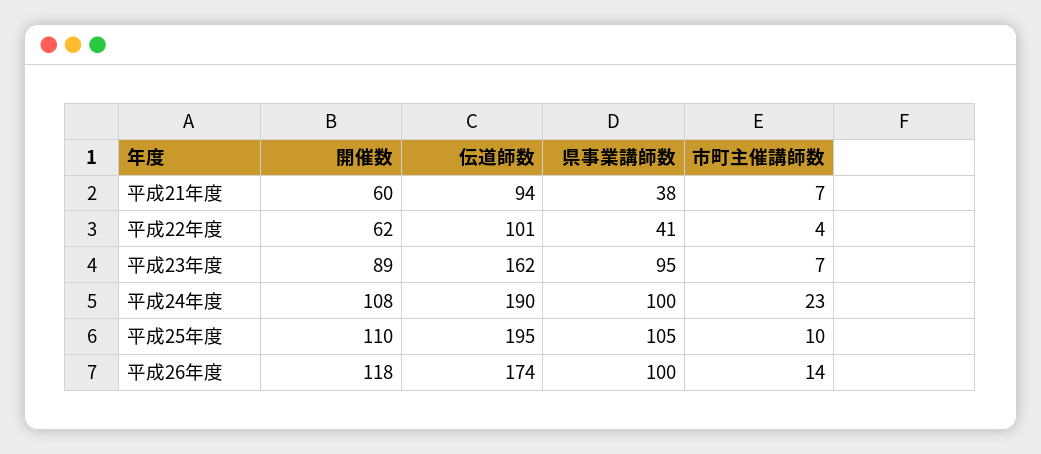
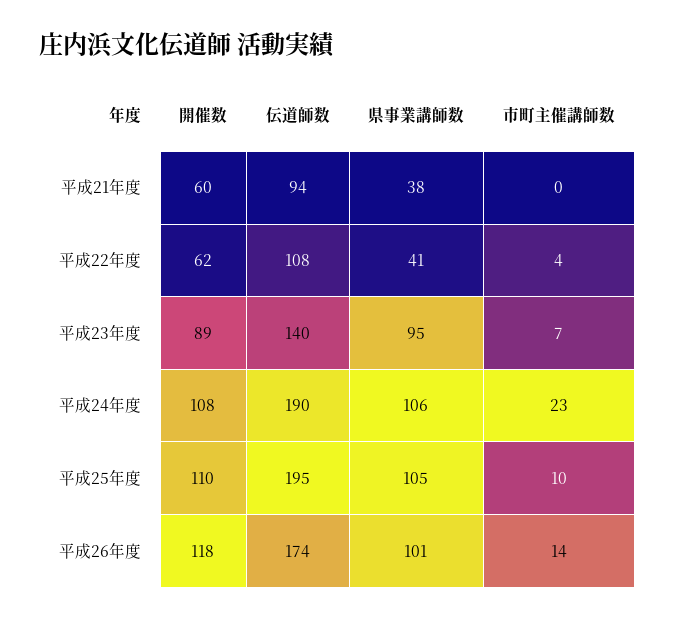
市町主催講師数, 平成21年度: 7 -> 0
伝道師数, 平成22年度: 101 -> 108
伝道師数, 平成23年度: 162 -> 140
県事業講師数, 平成24年度: 100 -> 106
県事業講師数, 平成26年度: 100 -> 101

